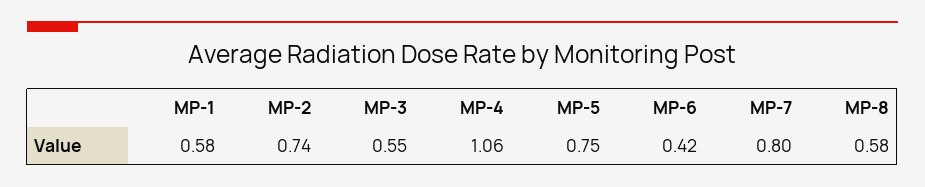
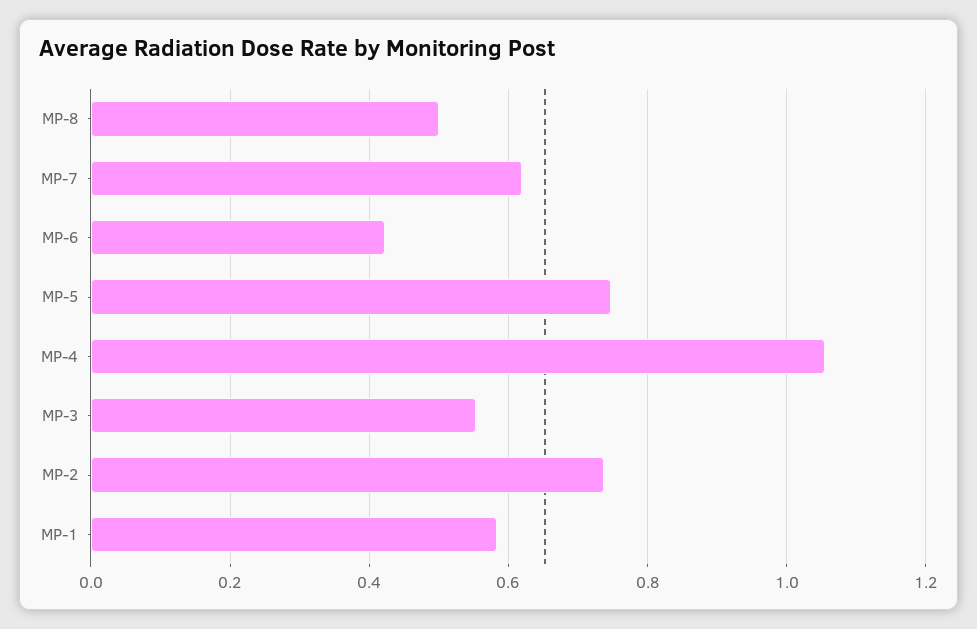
MP-7: 0.8 -> 0.62
MP-8: 0.58 -> 0.5

